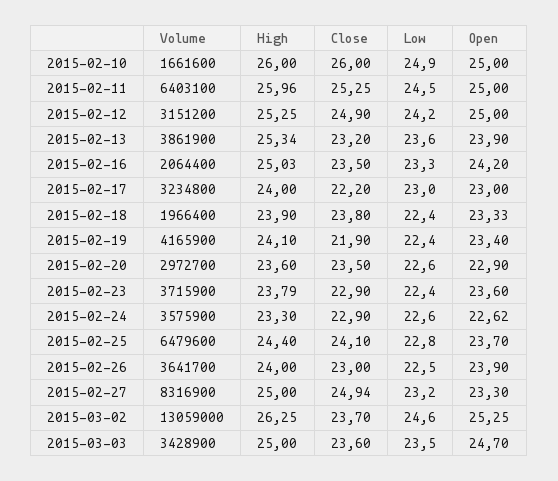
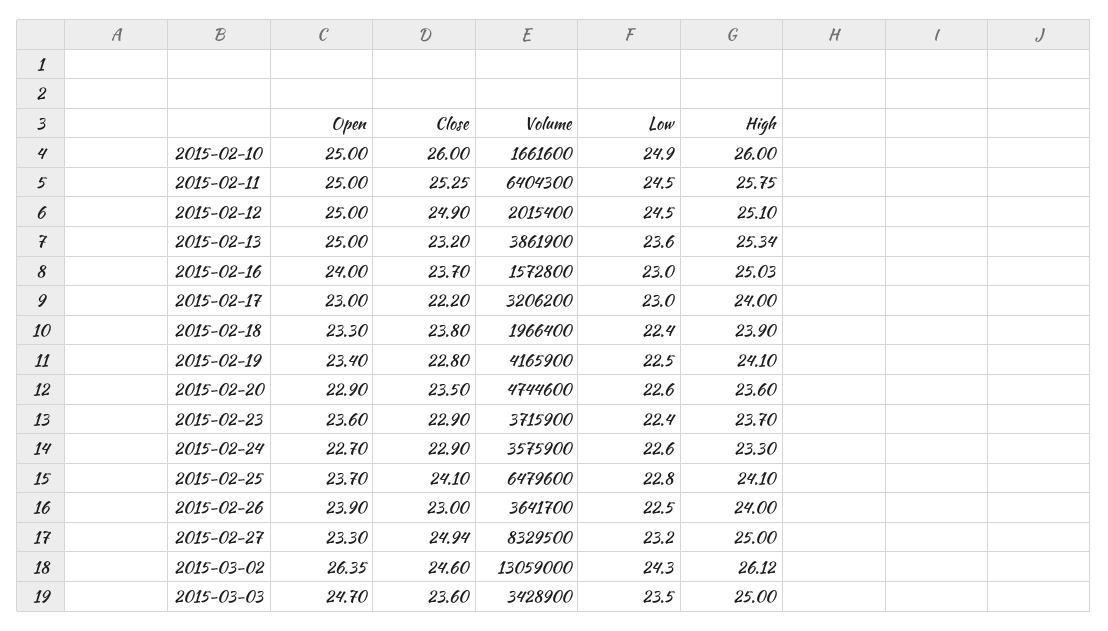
Volume, 2015-02-11: 6403100 -> 6404300
High, 2015-02-11: 25.96 -> 25.75
Volume, 2015-02-12: 3151200 -> 2015400
High, 2015-02-12: 25.25 -> 25.1
Low, 2015-02-12: 24.2 -> 24.5
Open, 2015-02-13: 23.9 -> 25
Volume, 2015-02-16: 2064400 -> 1572800
Close, 2015-02-16: 23.5 -> 23.7
Low, 2015-02-16: 23.3 -> 23
Open, 2015-02-16: 24.2 -> 24
Volume, 2015-02-17: 3234800 -> 3206200
Open, 2015-02-18: 23.33 -> 23.3
Close, 2015-02-19: 21.9 -> 22.8
Low, 2015-02-19: 22.4 -> 22.5
Volume, 2015-02-20: 2972700 -> 4744600
High, 2015-02-23: 23.79 -> 23.7
Open, 2015-02-24: 22.62 -> 22.7
High, 2015-02-25: 24.4 -> 24.1
Volume, 2015-02-27: 8316900 -> 8329500
High, 2015-03-02: 26.25 -> 26.12
Close, 2015-03-02: 23.7 -> 24.6
Low, 2015-03-02: 24.6 -> 24.3
Open, 2015-03-02: 25.25 -> 26.35

